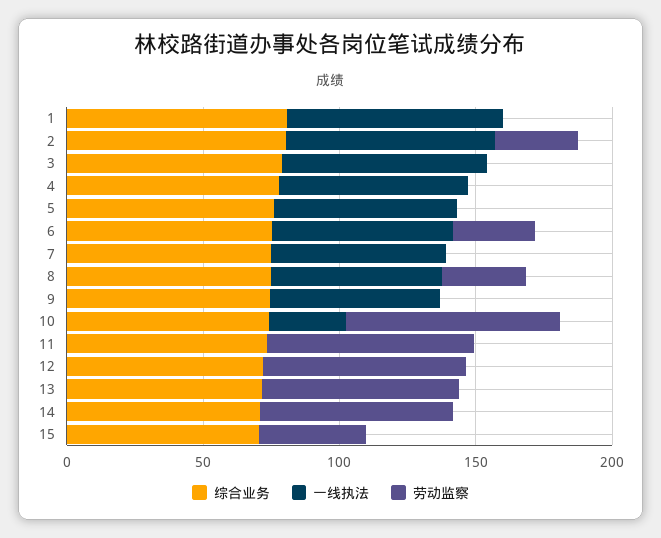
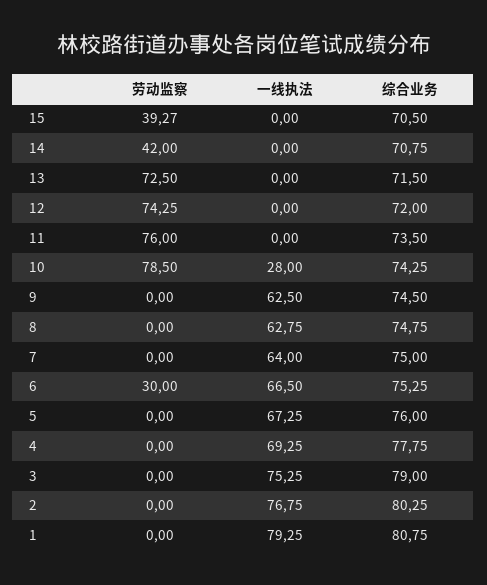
劳动监察, 2: 30 -> 0
劳动监察, 8: 30 -> 0
劳动监察, 14: 70 -> 42

